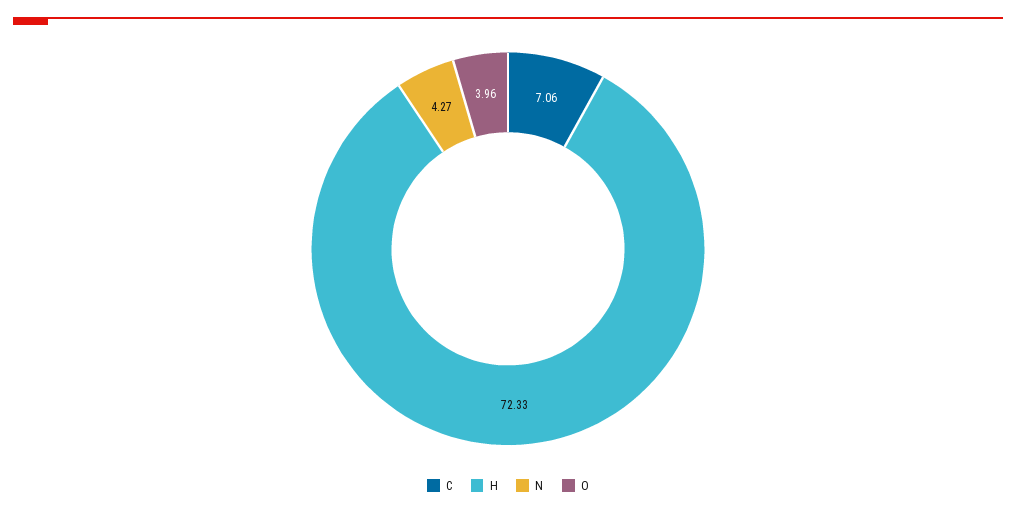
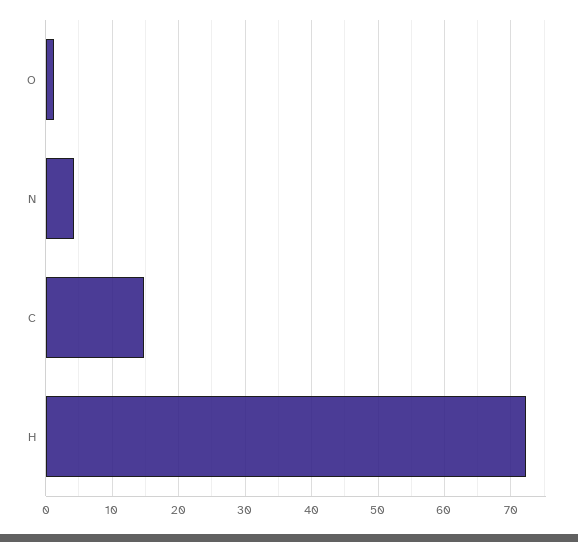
C: 7.06 -> 15
O: 3.96 -> 1

